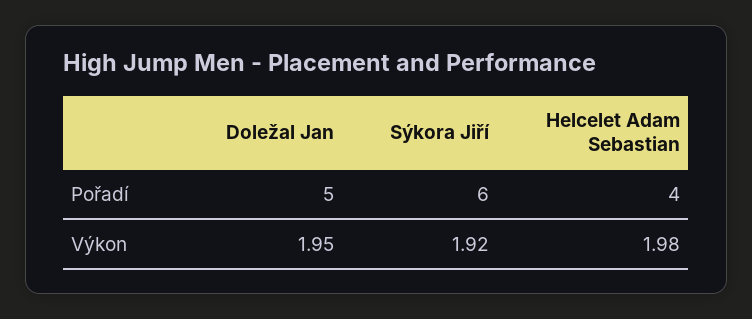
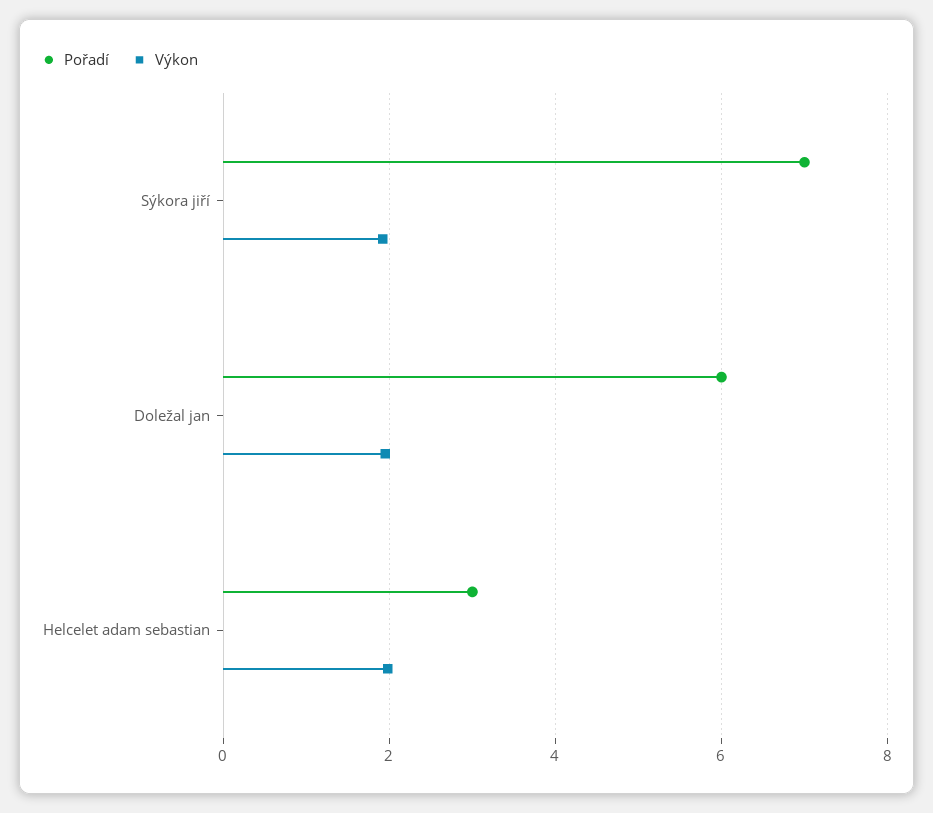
Pořadí, Doležal Jan: 5 -> 6
Pořadí, Sýkora Jiří: 6 -> 7
Pořadí, Helcelet Adam Sebastian: 4 -> 3

